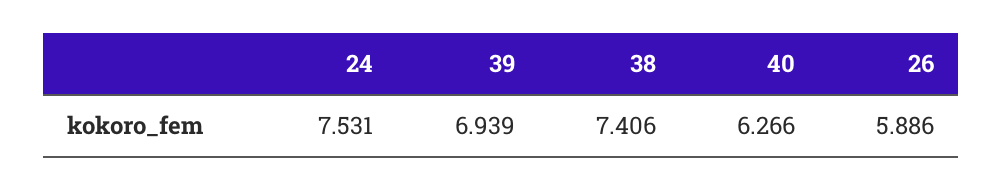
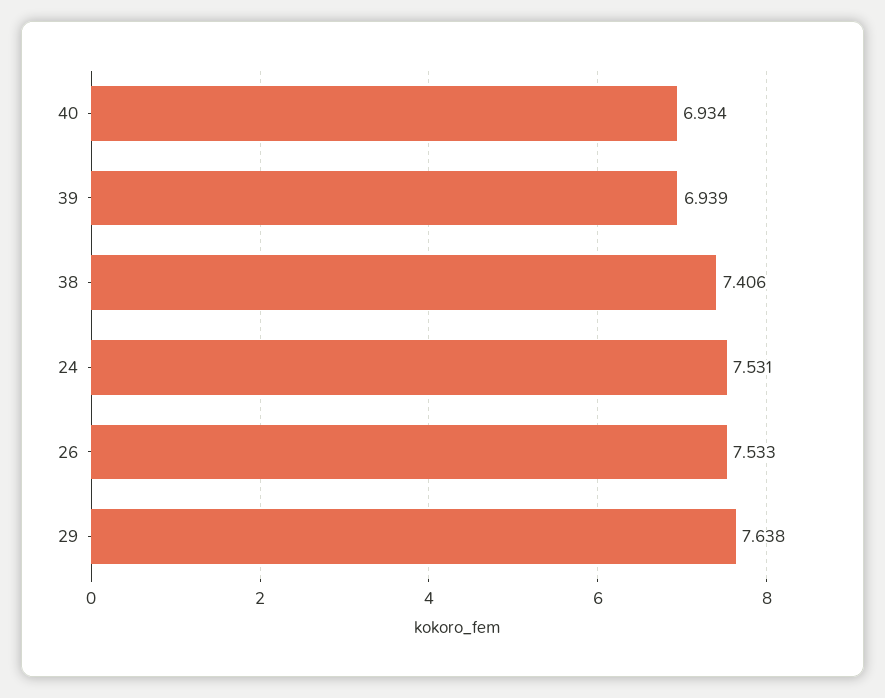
40: 6.266 -> 6.934
26: 5.886 -> 7.533
29: none -> 7.638

